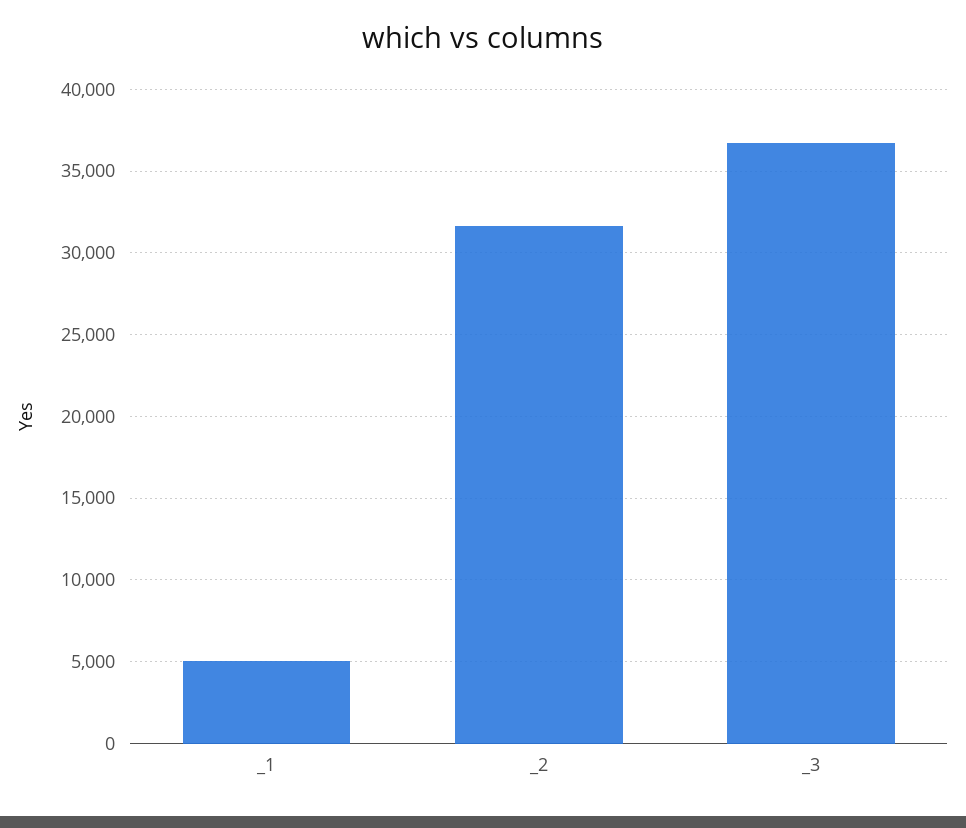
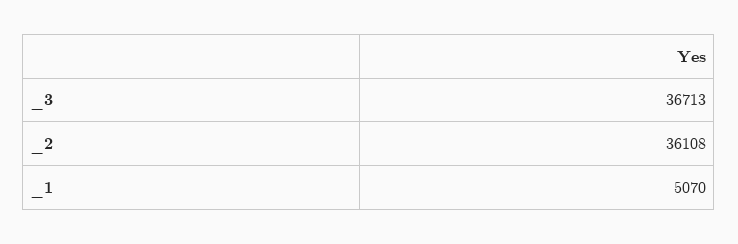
_2: 31500 -> 36108

